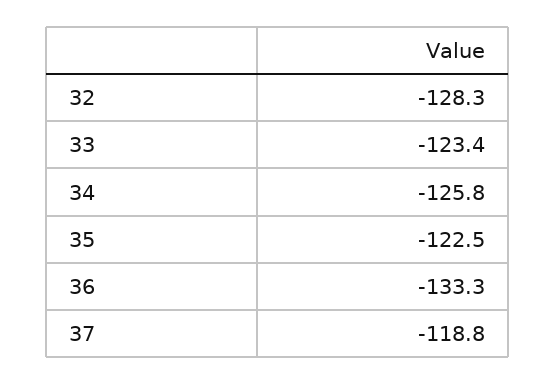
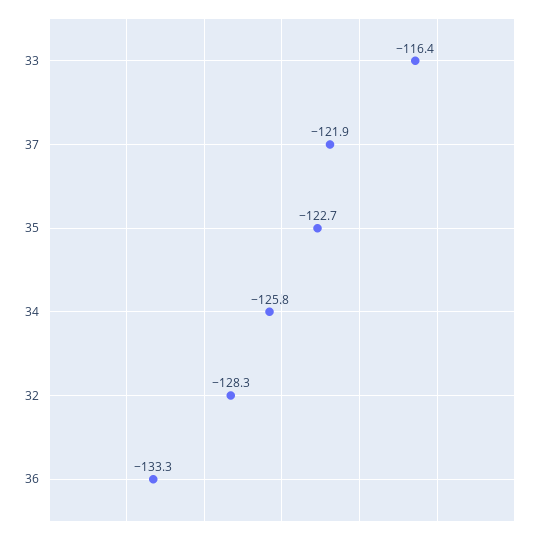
33: -123.4 -> -116.4
35: -122.5 -> -122.7
37: -118.8 -> -121.9

